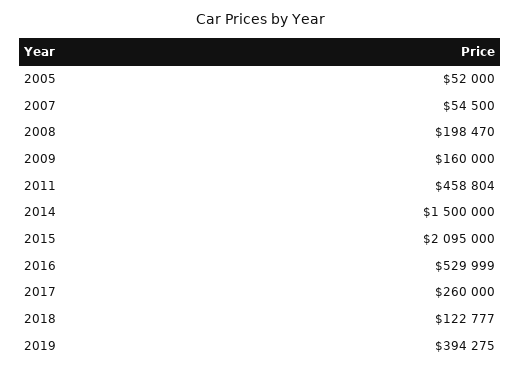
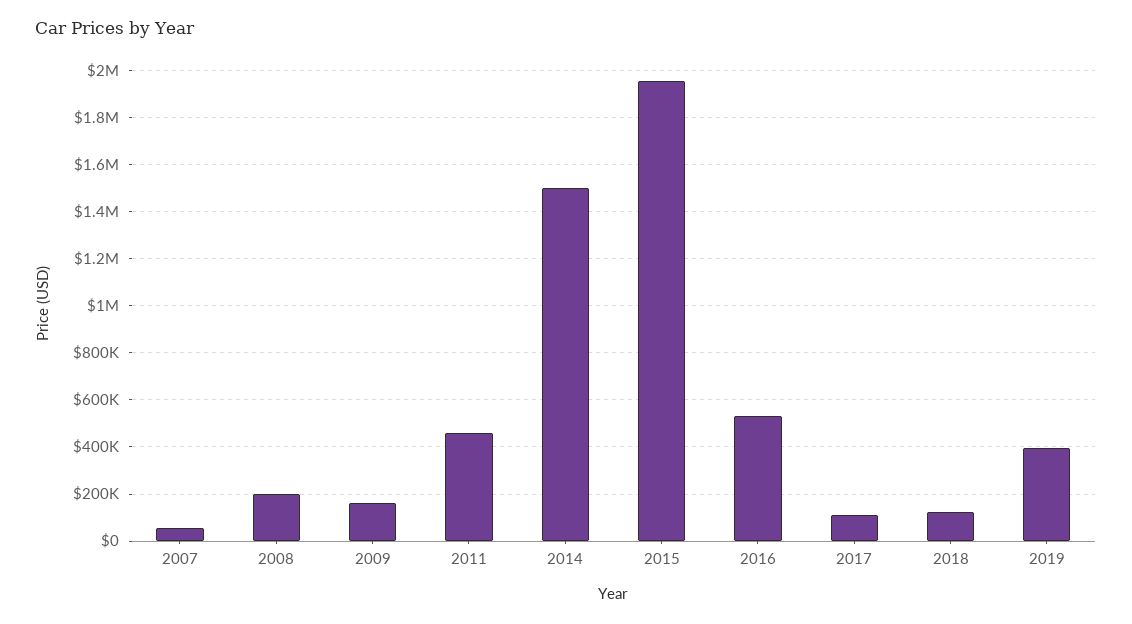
2005: 52000 -> none
2015: 2095000 -> 1950000
2017: 260000 -> 100000

